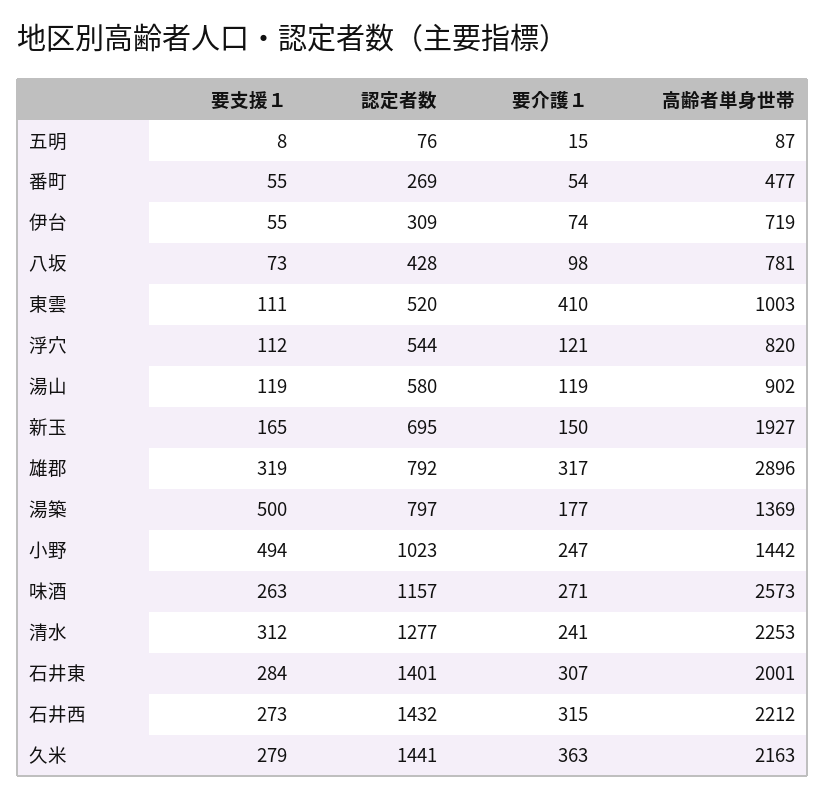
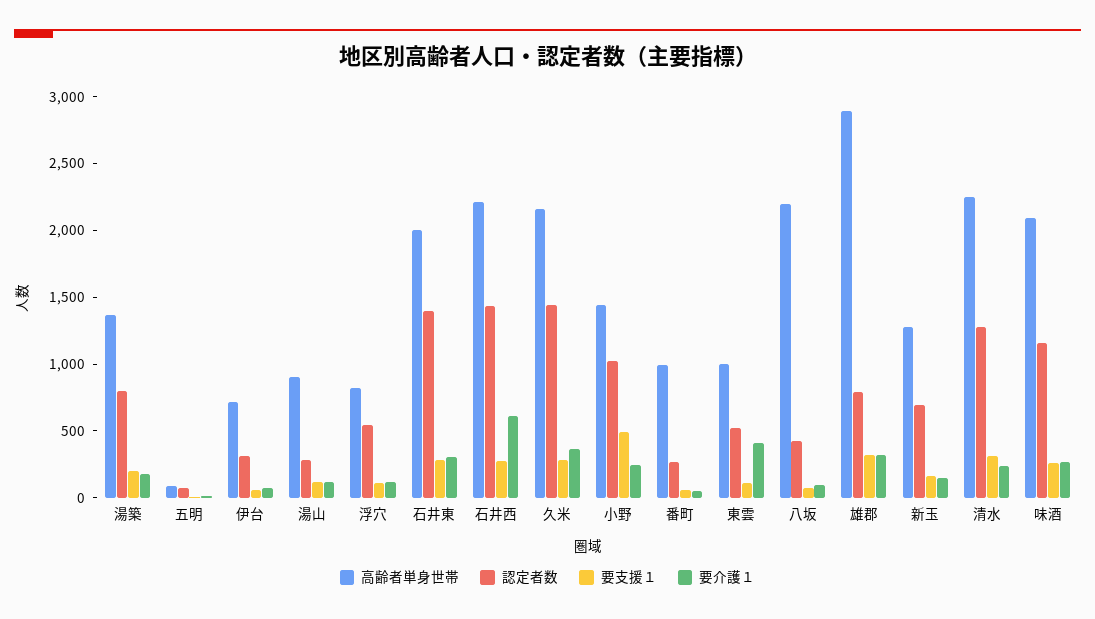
高齢者単身世帯, 番町: 477 -> 1000
高齢者単身世帯, 八坂: 781 -> 2200
認定者数, 湯山: 580 -> 300
高齢者単身世帯, 新玉: 1927 -> 1300
要支援１, 湯築: 500 -> 200
高齢者単身世帯, 味酒: 2573 -> 2100
要介護１, 石井西: 315 -> 600

